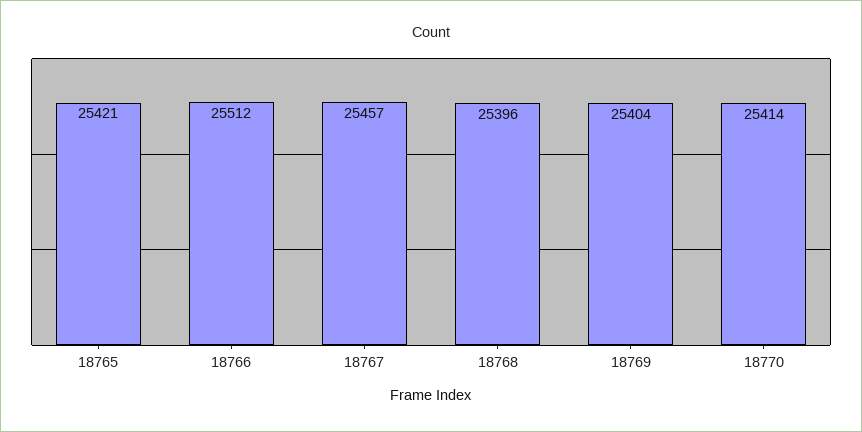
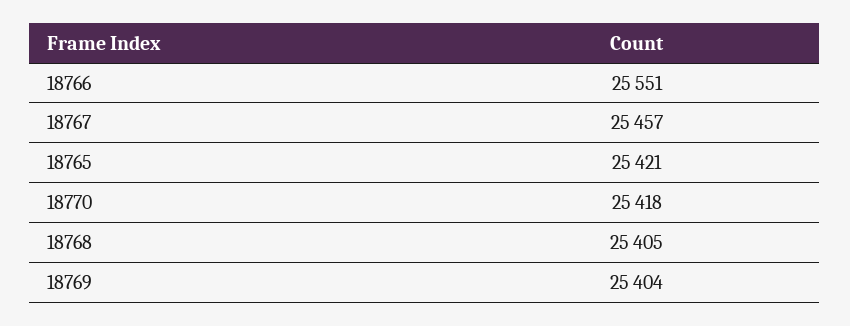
18766: 25512 -> 25551
18768: 25396 -> 25405
18770: 25414 -> 25418

